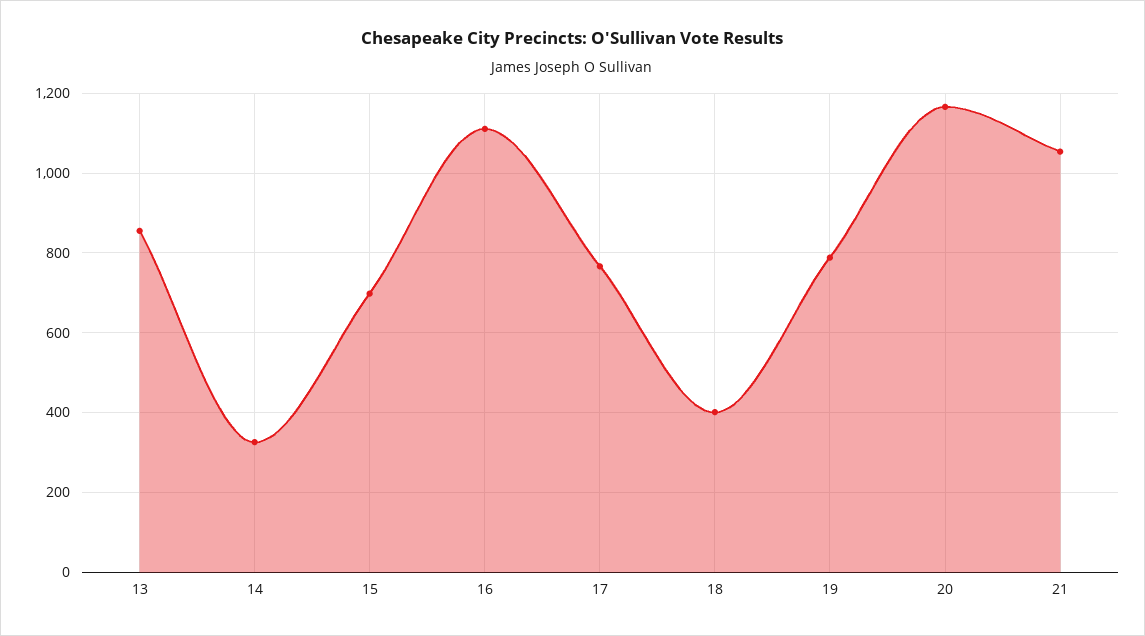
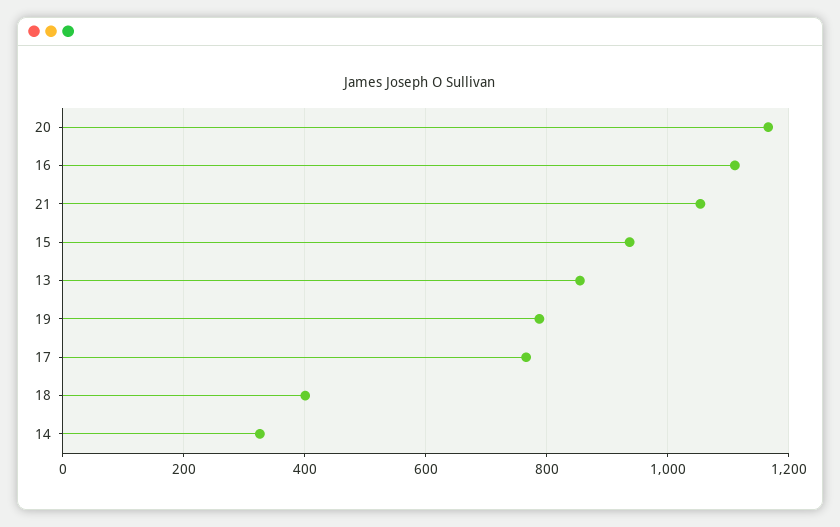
15: 700 -> 940

